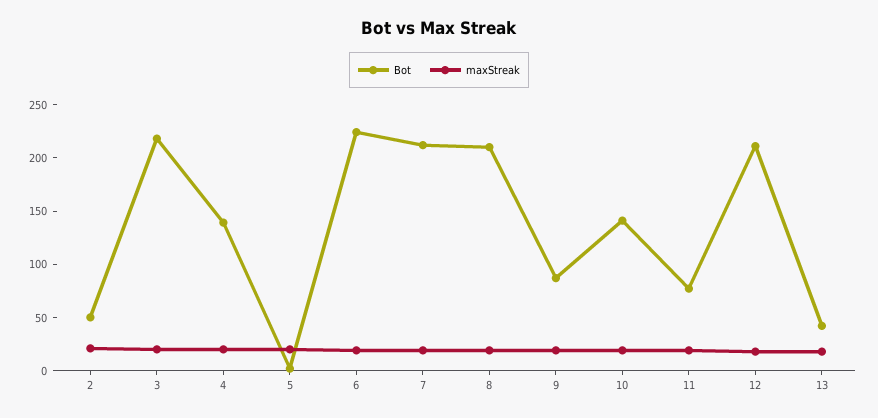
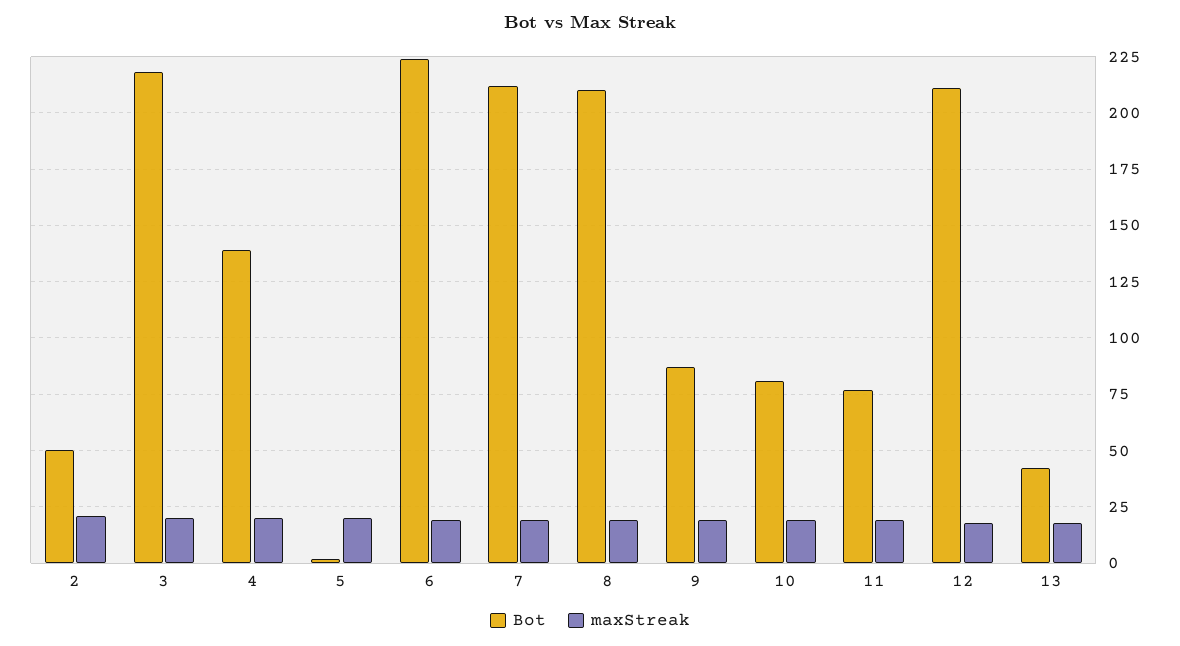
Bot, 10: 140 -> 80

